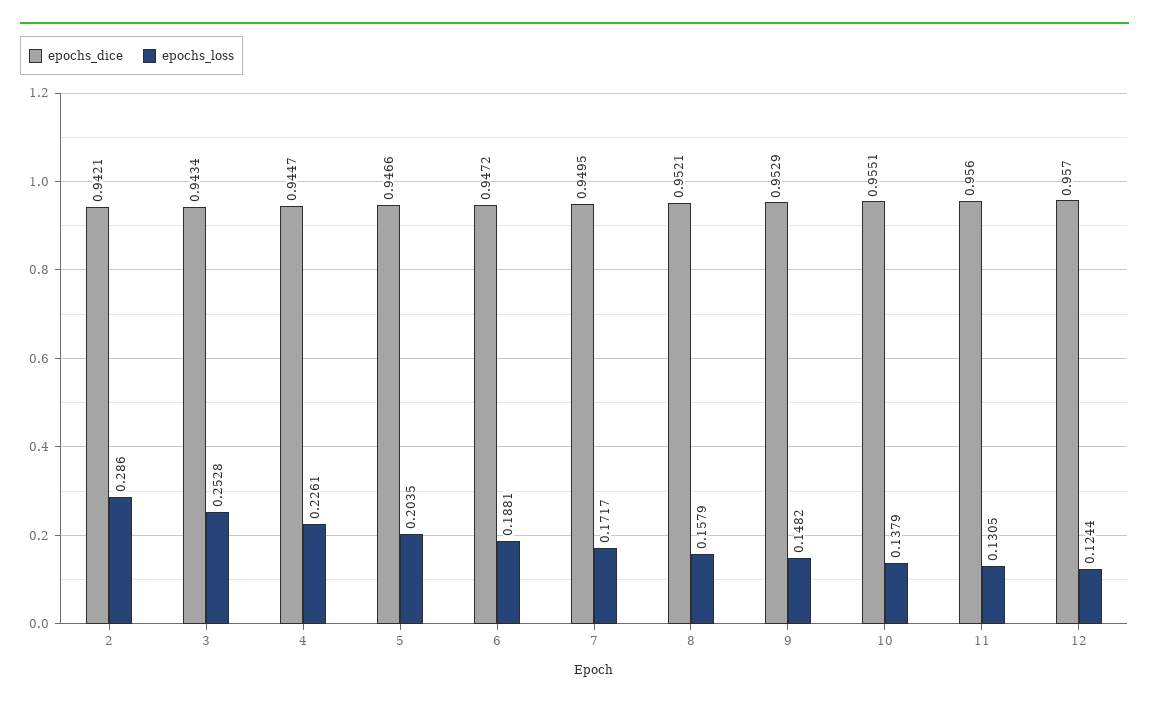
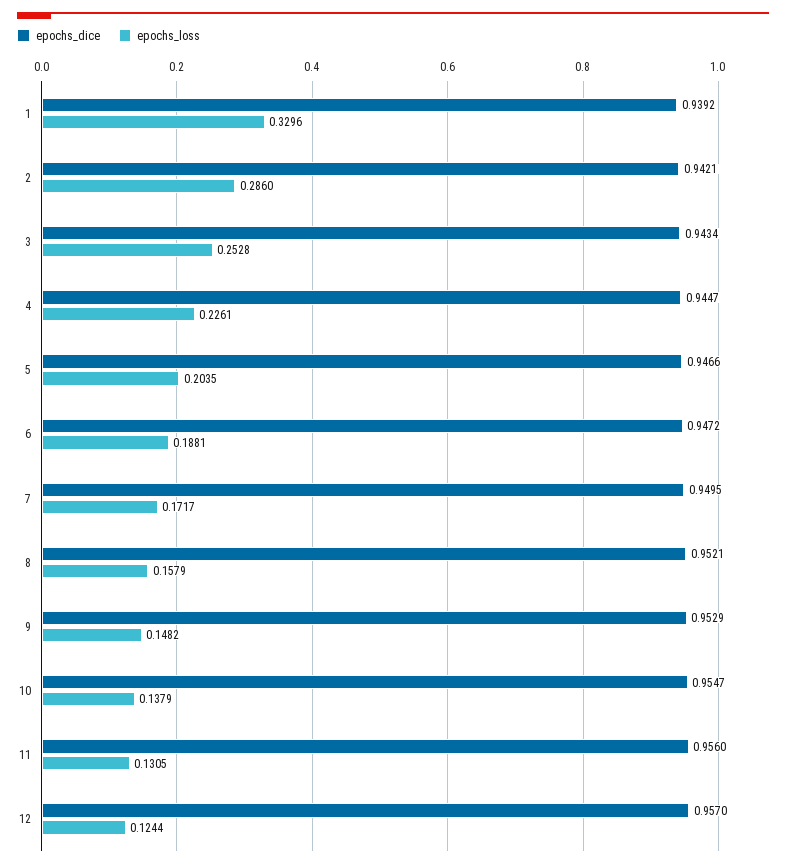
epochs_dice, 10: 0.9551 -> 0.9547
epochs_dice, 1: none -> 0.9392
epochs_loss, 1: none -> 0.3296

